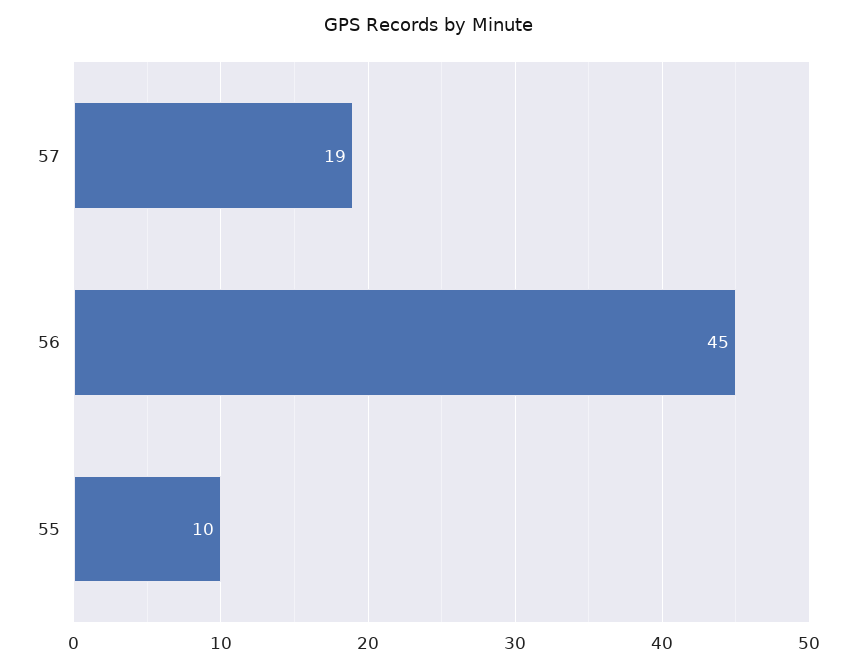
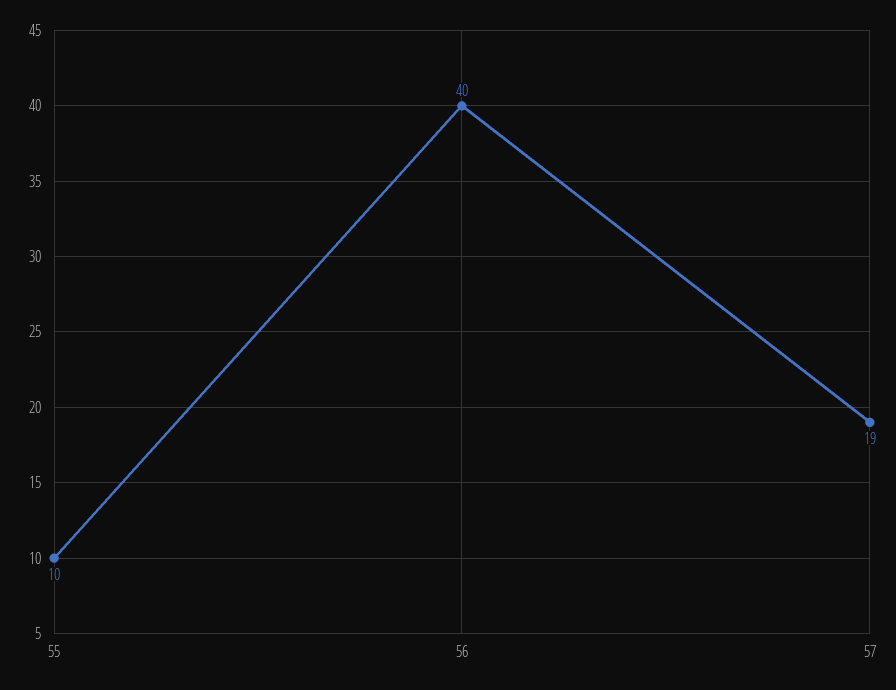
56: 45 -> 40

